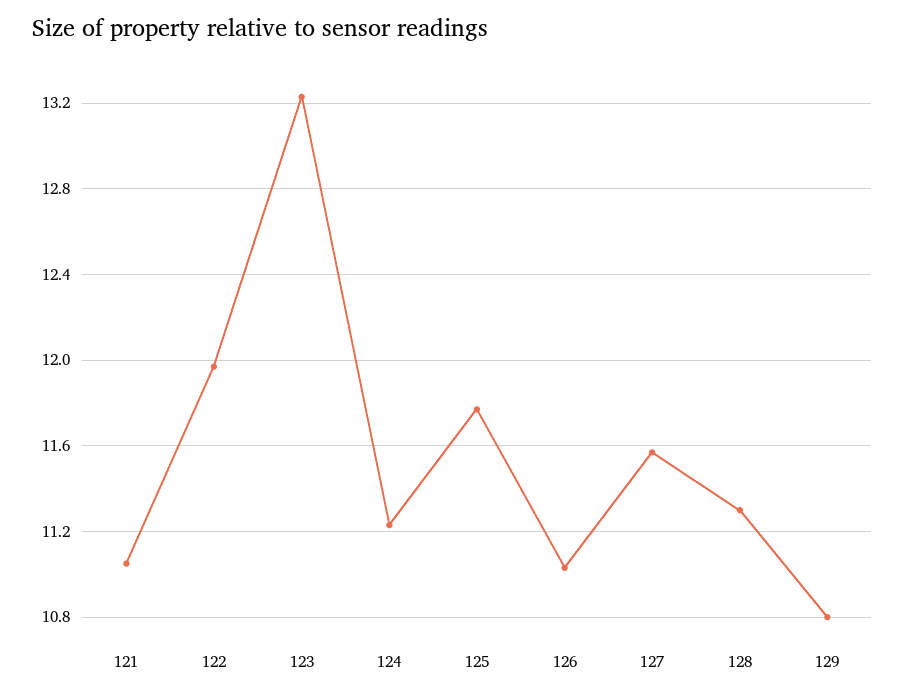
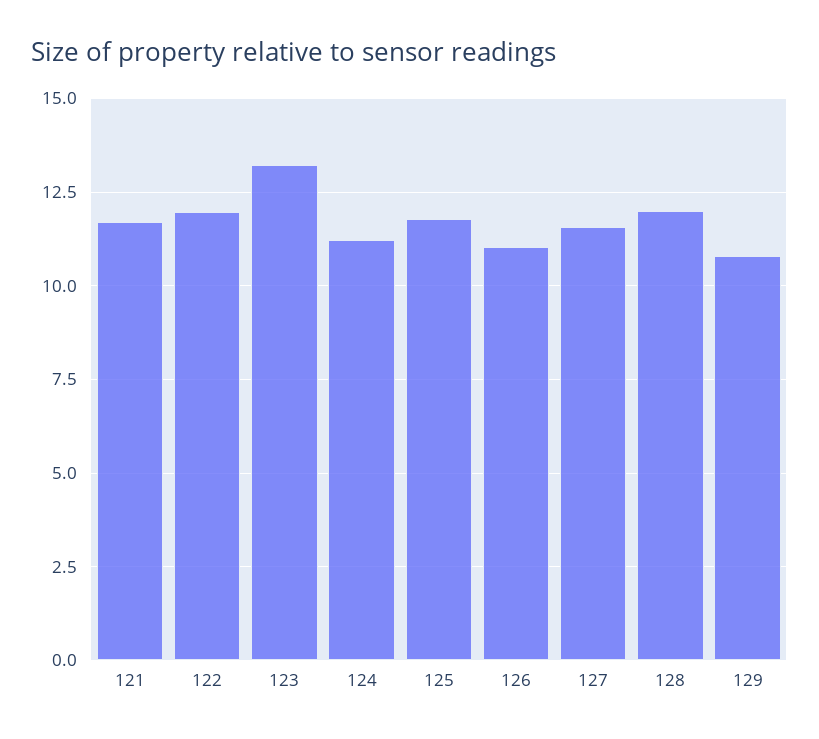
121: 11.05 -> 11.75
128: 11.3 -> 12

